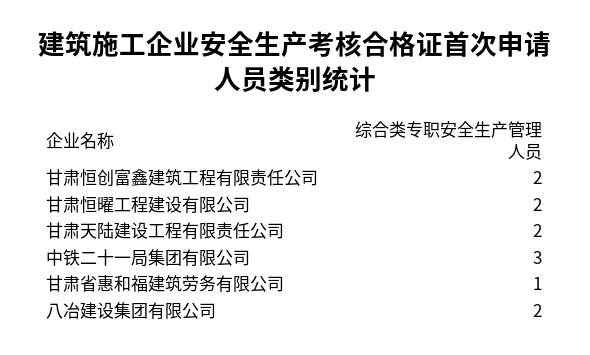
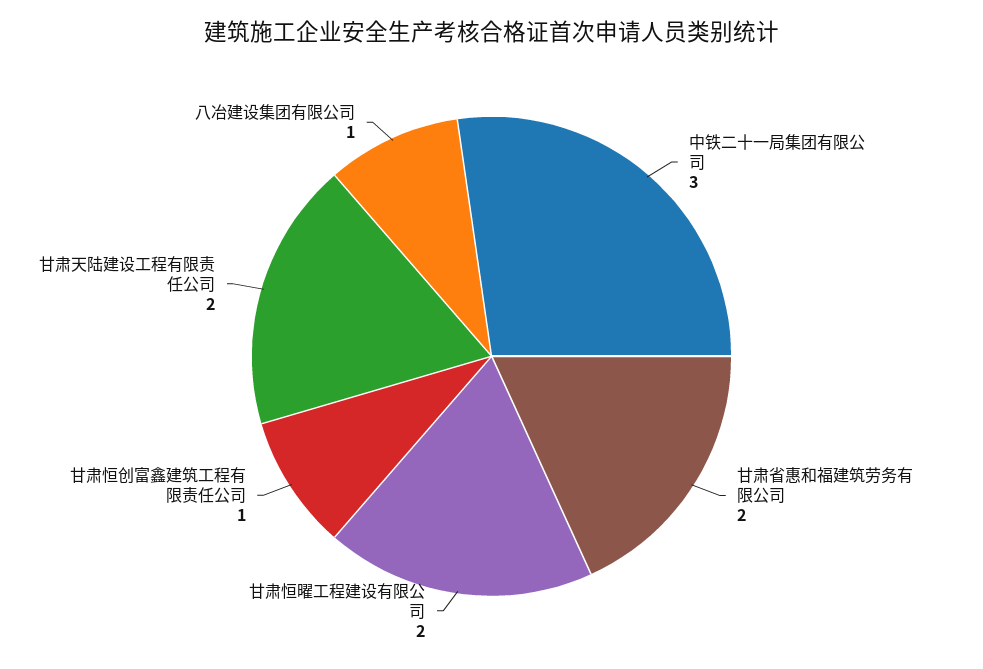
甘肃恒创富鑫建筑工程有限责任公司: 2 -> 1
甘肃省惠和福建筑劳务有限公司: 1 -> 2
八冶建设集团有限公司: 2 -> 1

